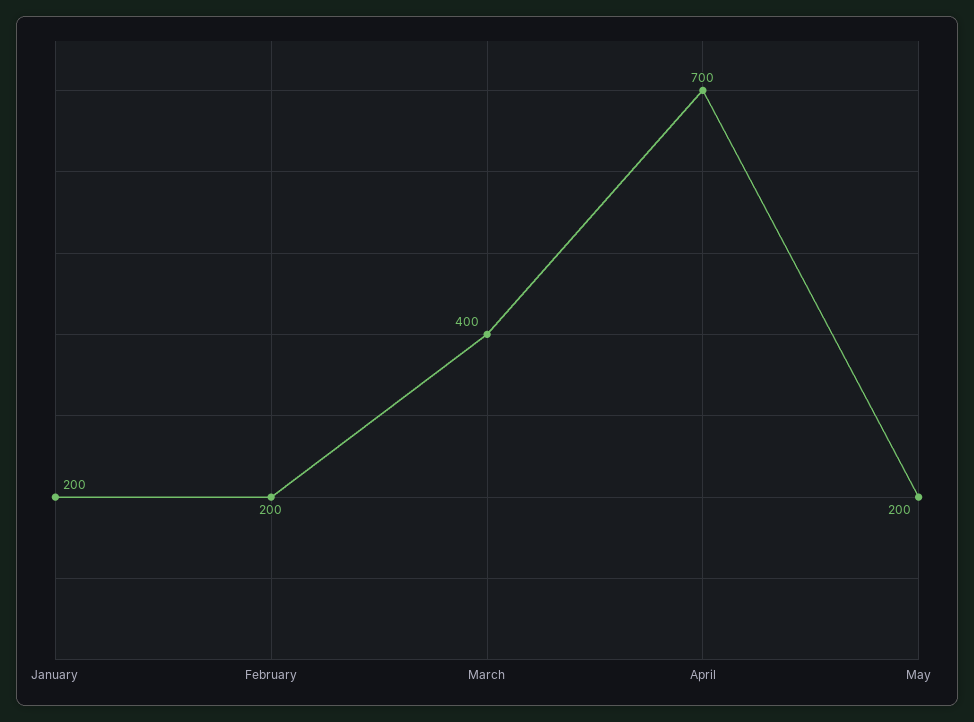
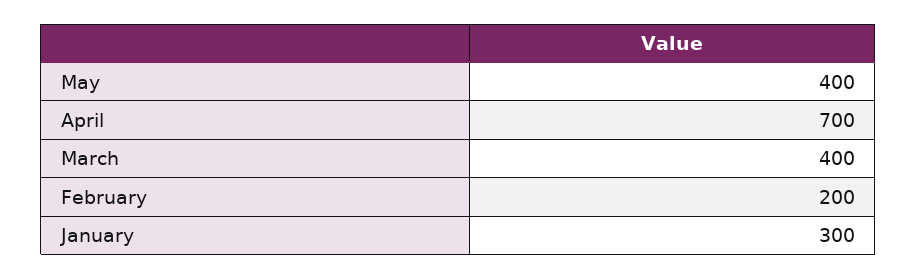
January: 200 -> 300
May: 200 -> 400

